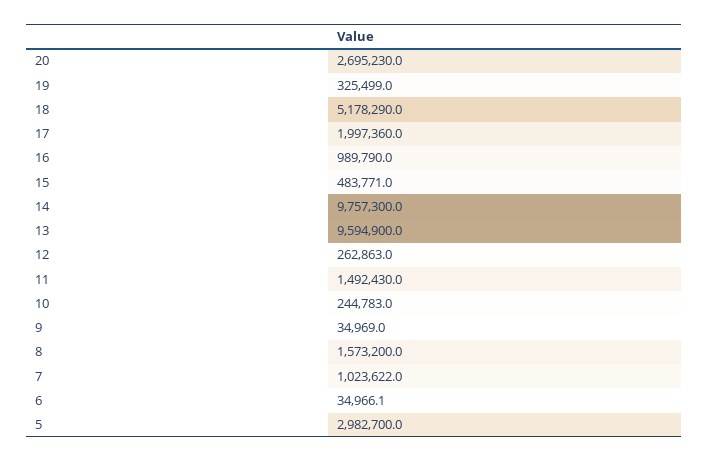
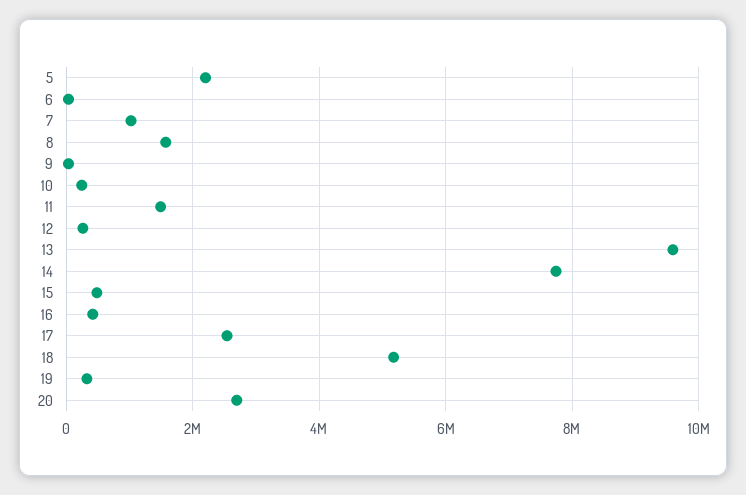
17: 1997360 -> 2600000
16: 989790 -> 400000
14: 9757300 -> 7800000
5: 2982700 -> 2200000

